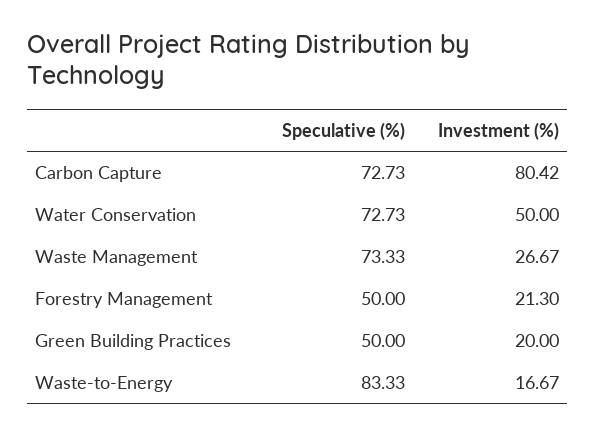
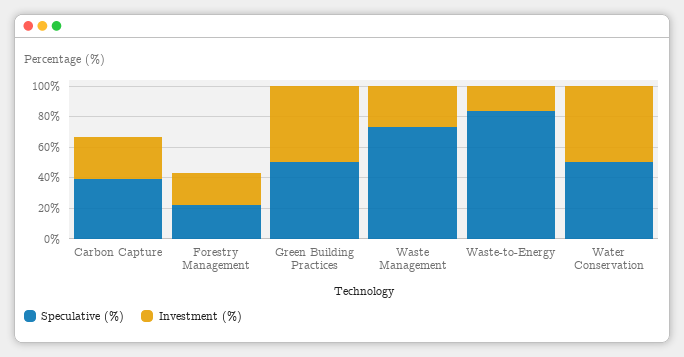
Speculative (%), Carbon Capture: 72.73 -> 40
Investment (%), Carbon Capture: 80.42 -> 30
Speculative (%), Water Conservation: 72.73 -> 50
Speculative (%), Forestry Management: 50 -> 20
Investment (%), Green Building Practices: 20 -> 50

